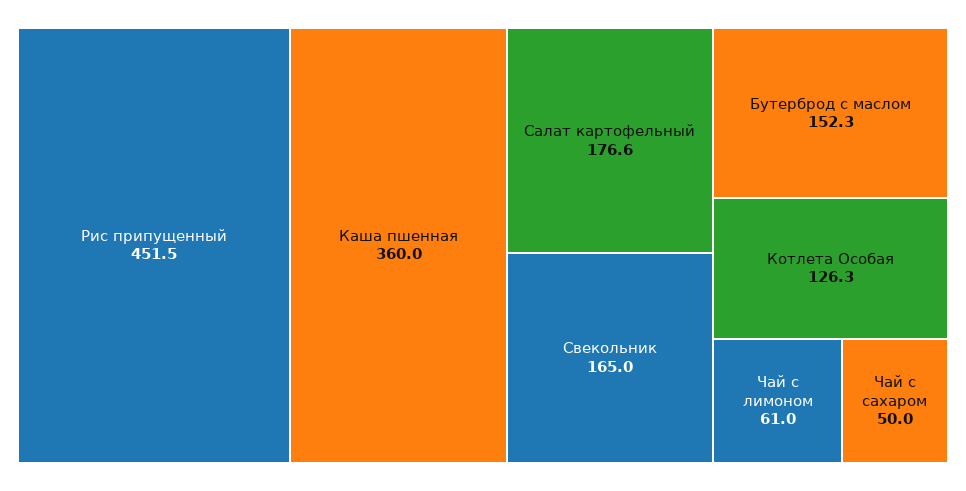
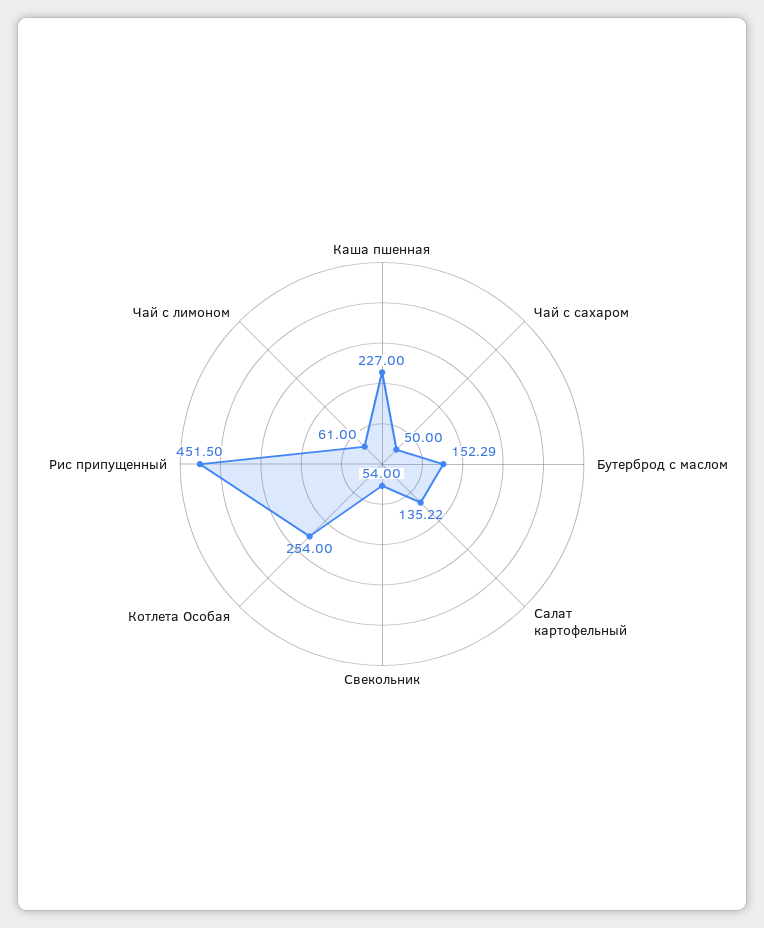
Каша пшенная: 360 -> 227
Салат картофельный: 176.6 -> 135.22
Свекольник: 165 -> 54
Котлета Особая: 126.3 -> 254

